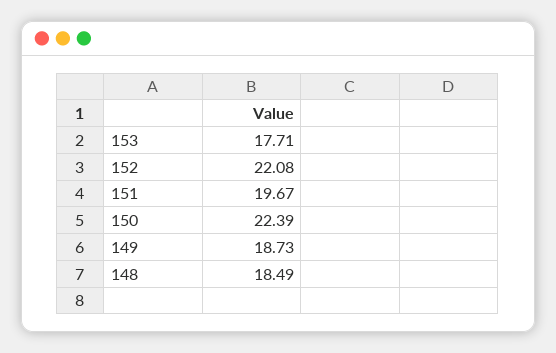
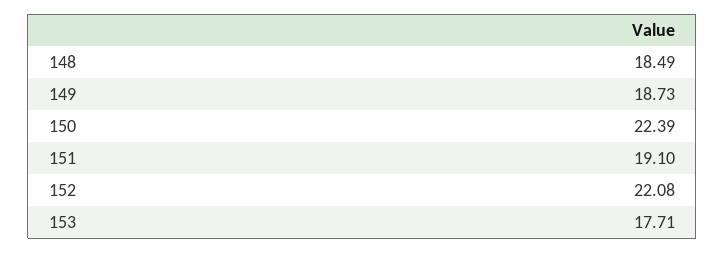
151: 19.67 -> 19.1

